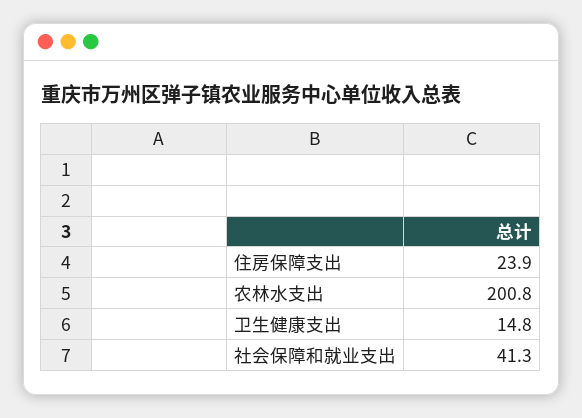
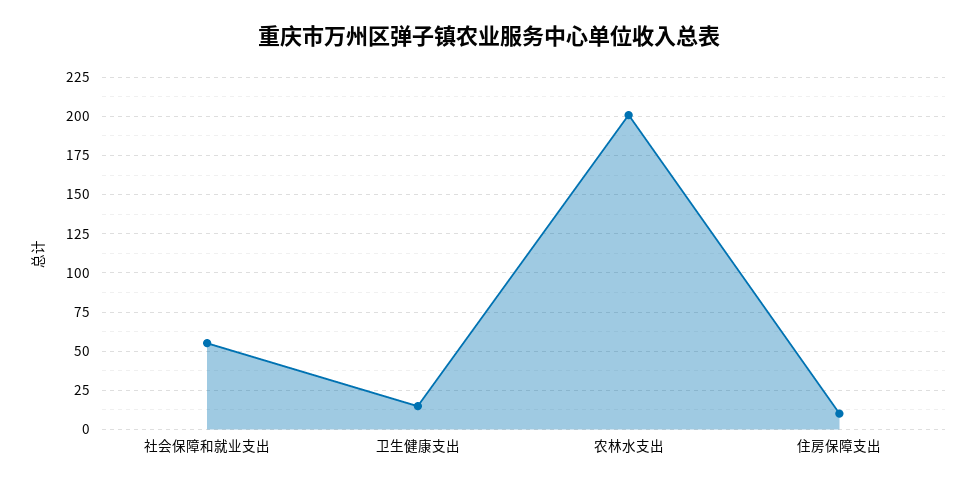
住房保障支出: 23.9 -> 10
社会保障和就业支出: 41.3 -> 55

